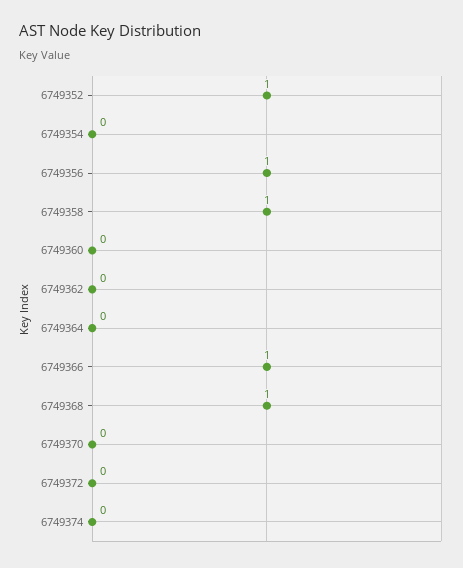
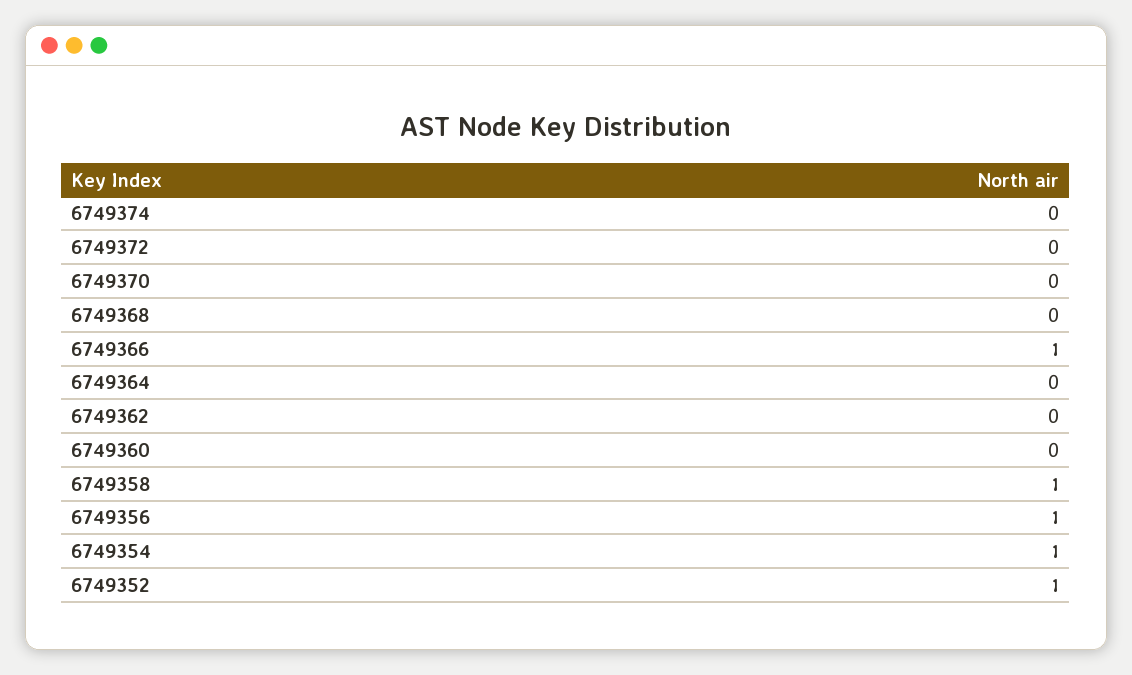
6749354: 0 -> 1
6749368: 1 -> 0

